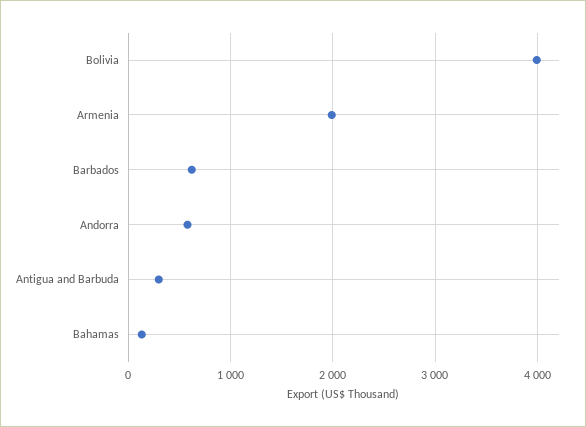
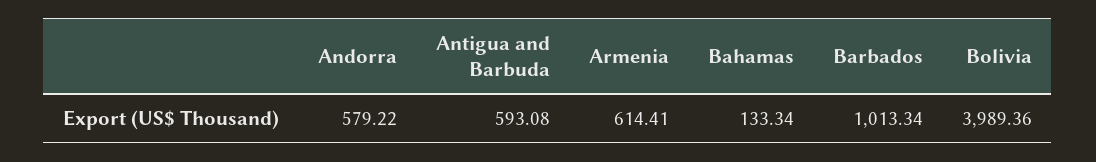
Armenia: 2000 -> 614.41
Barbados: 600 -> 1013.34
Antigua and Barbuda: 300 -> 593.08

